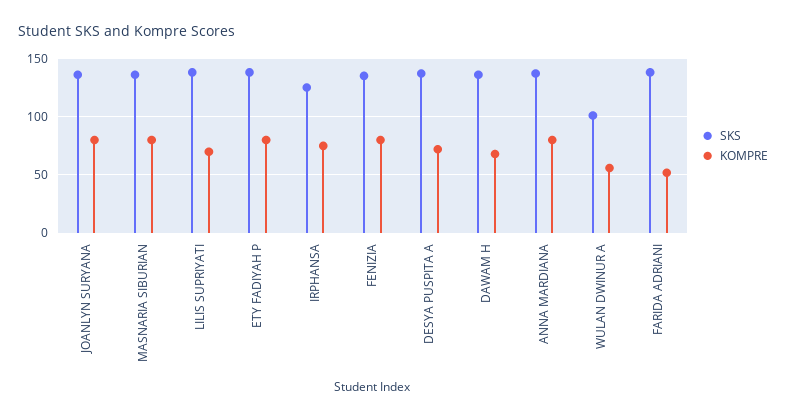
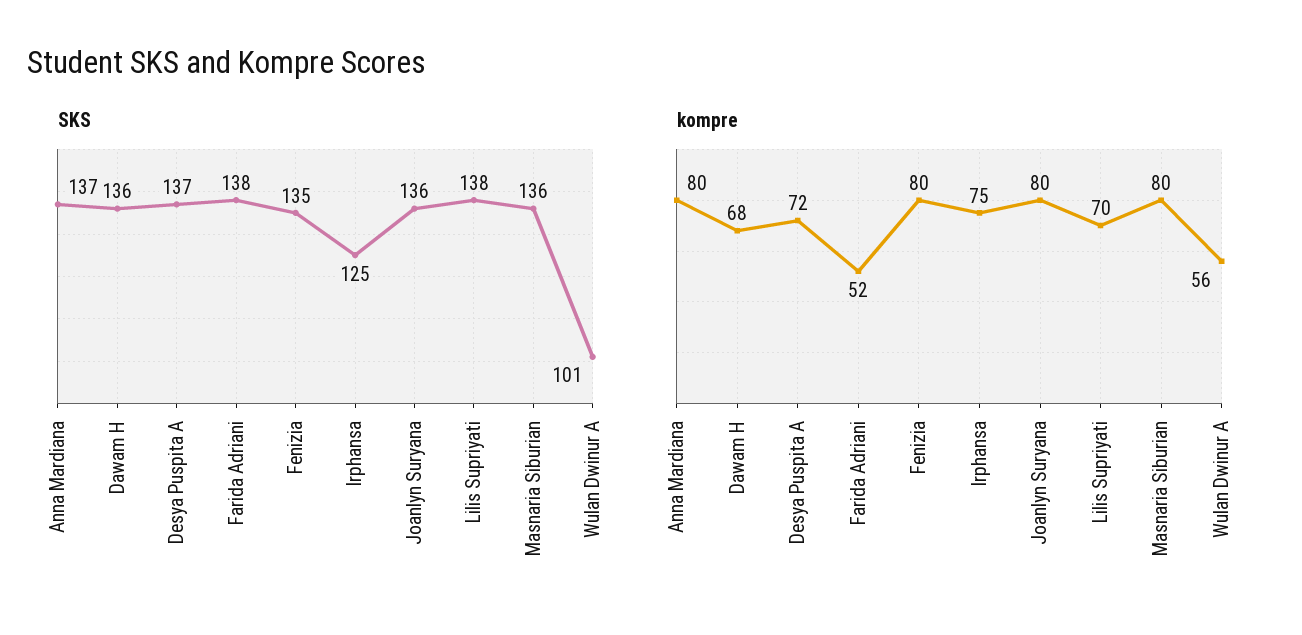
SKS, ETY FADIYAH P: 140 -> none
KOMPRE, ETY FADIYAH P: 80 -> none

